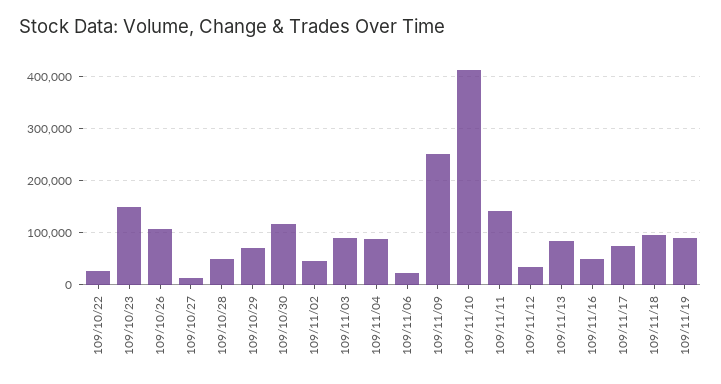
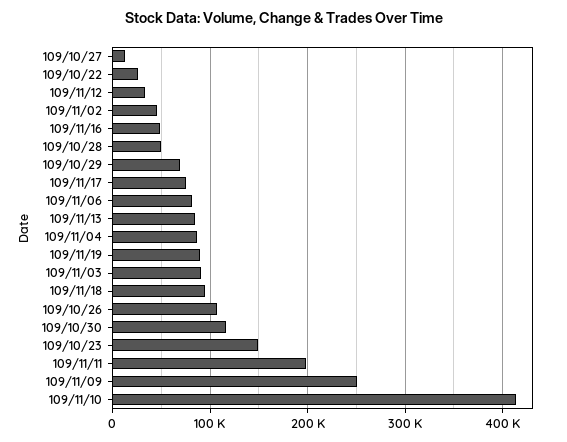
109/11/06: 20000 -> 80000
109/11/11: 140000 -> 200000

